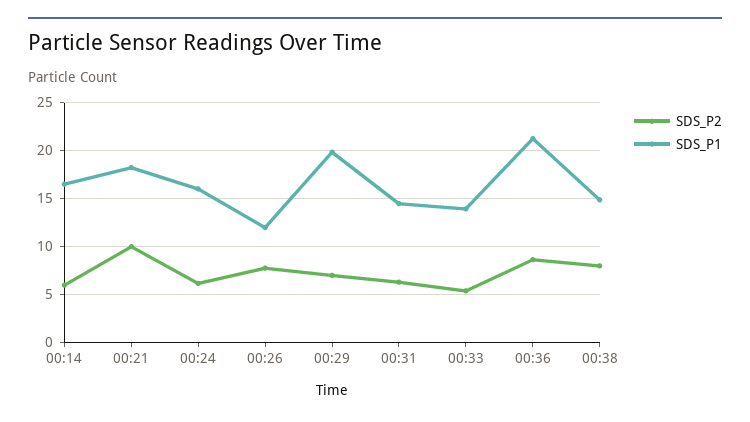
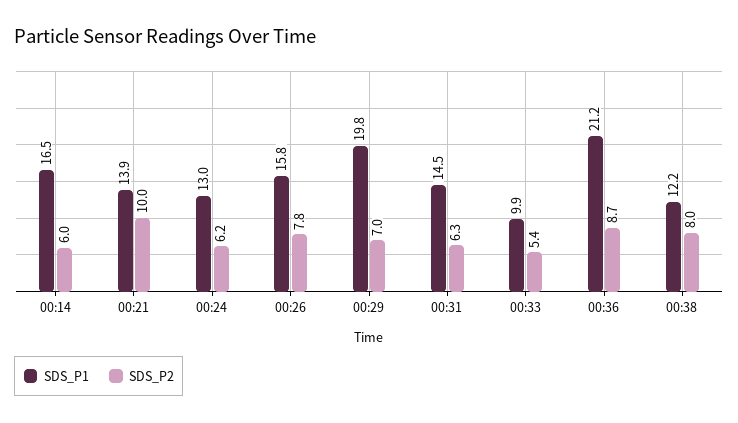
SDS_P1, 00:21: 18 -> 13.9
SDS_P1, 00:24: 16 -> 13
SDS_P1, 00:26: 12 -> 15.8
SDS_P1, 00:33: 14 -> 9.9
SDS_P1, 00:38: 15 -> 12.2

